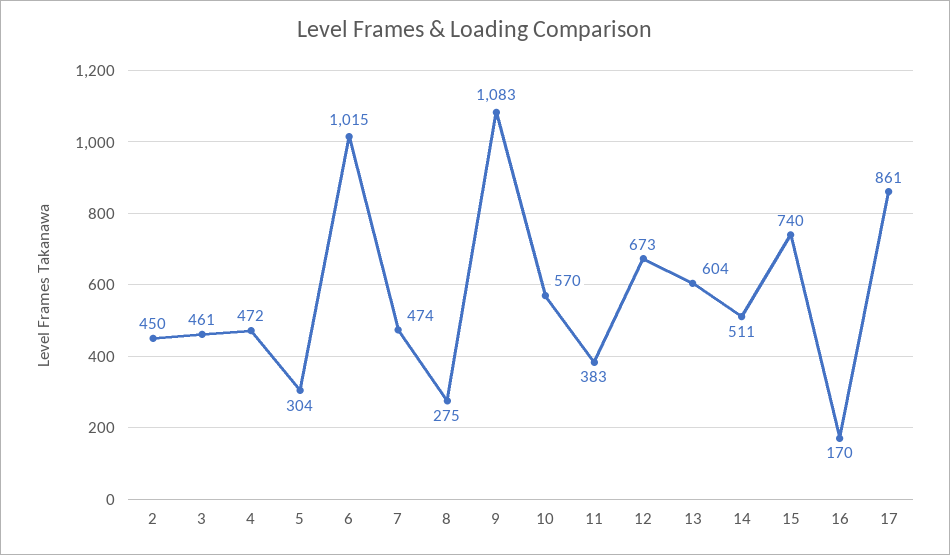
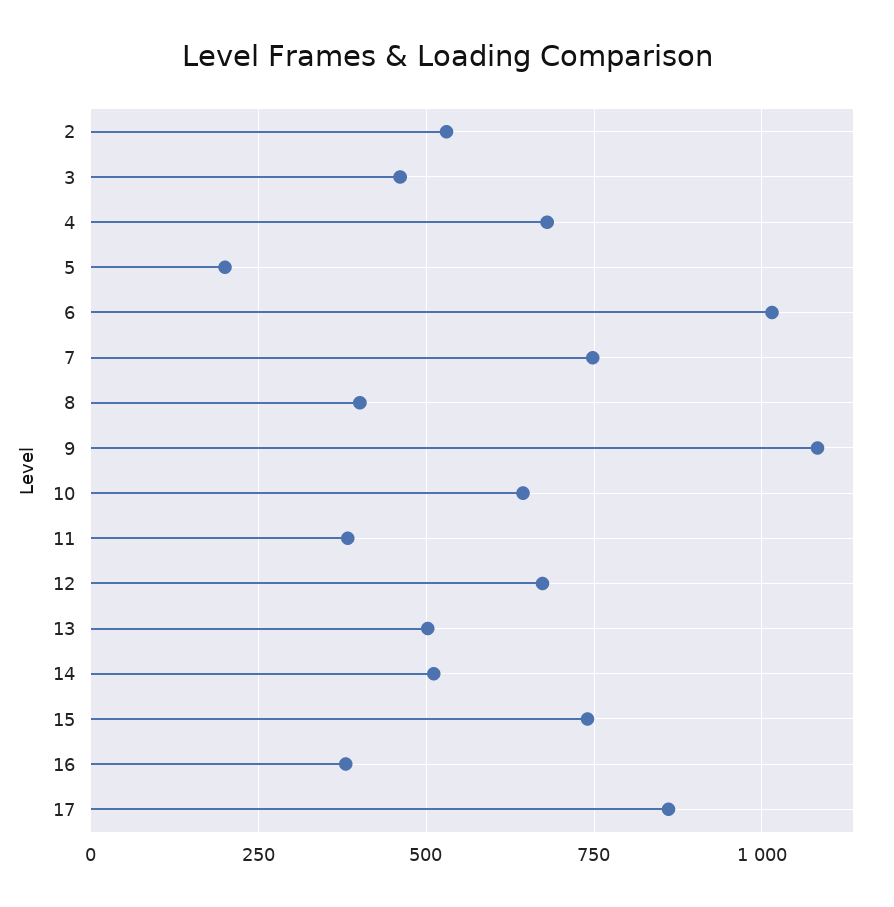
2: 450 -> 525
4: 472 -> 675
5: 304 -> 200
7: 474 -> 750
8: 275 -> 400
10: 570 -> 650
13: 604 -> 500
16: 170 -> 375

